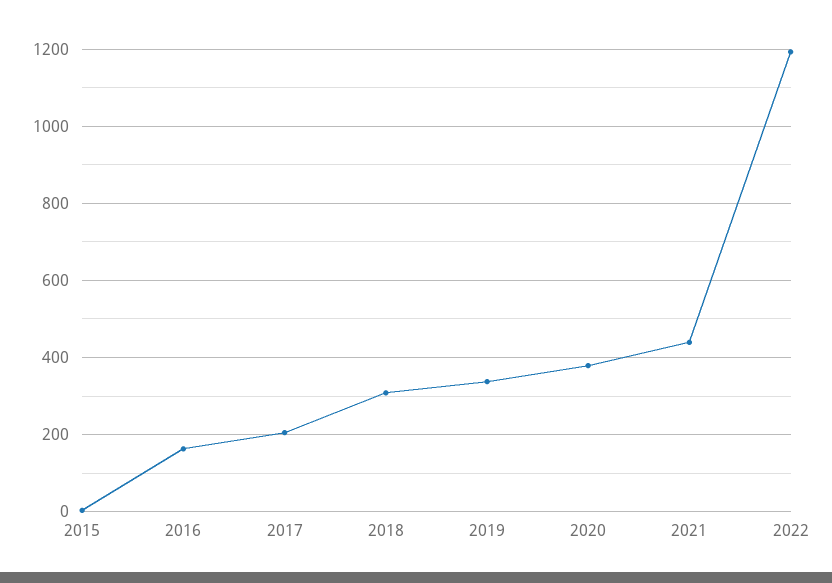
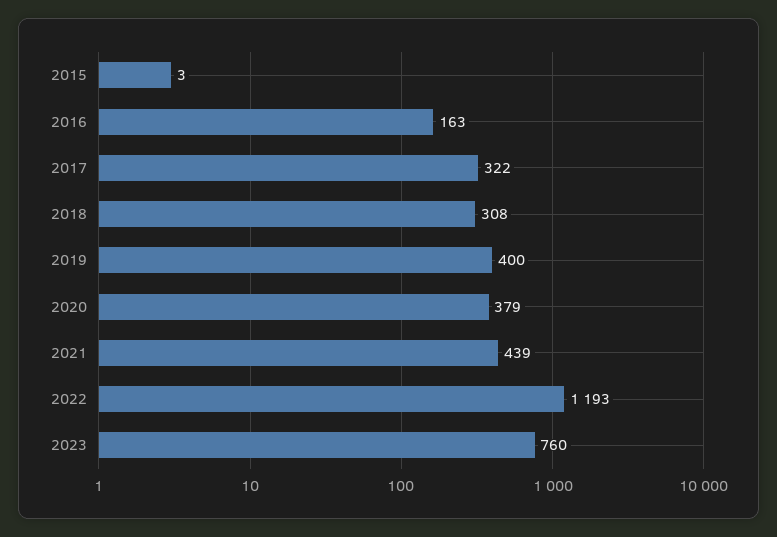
2017: 200 -> 322
2019: 340 -> 400
2023: none -> 760

